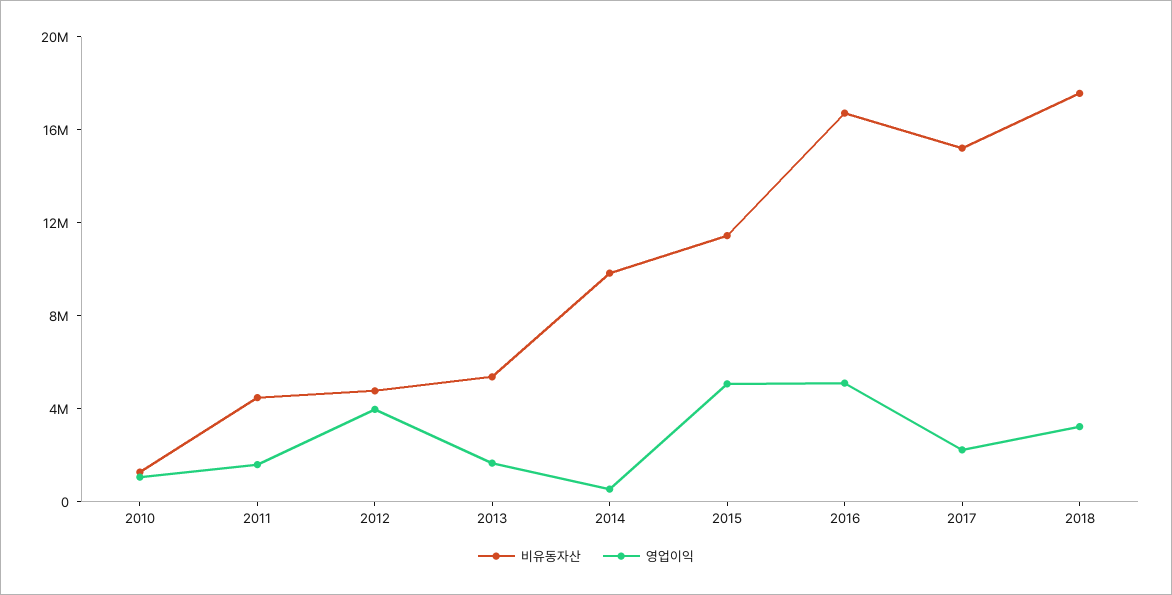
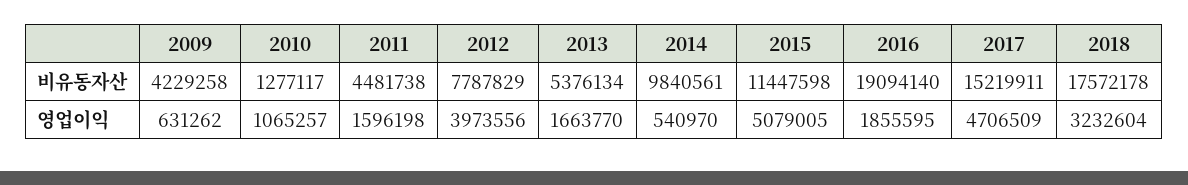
비유동자산, 2012: 5000000 -> 7787829
비유동자산, 2016: 17000000 -> 19094140
영업이익, 2016: 5000000 -> 1855595
영업이익, 2017: 2000000 -> 4706509
비유동자산, 2009: none -> 4229258
영업이익, 2009: none -> 631262

